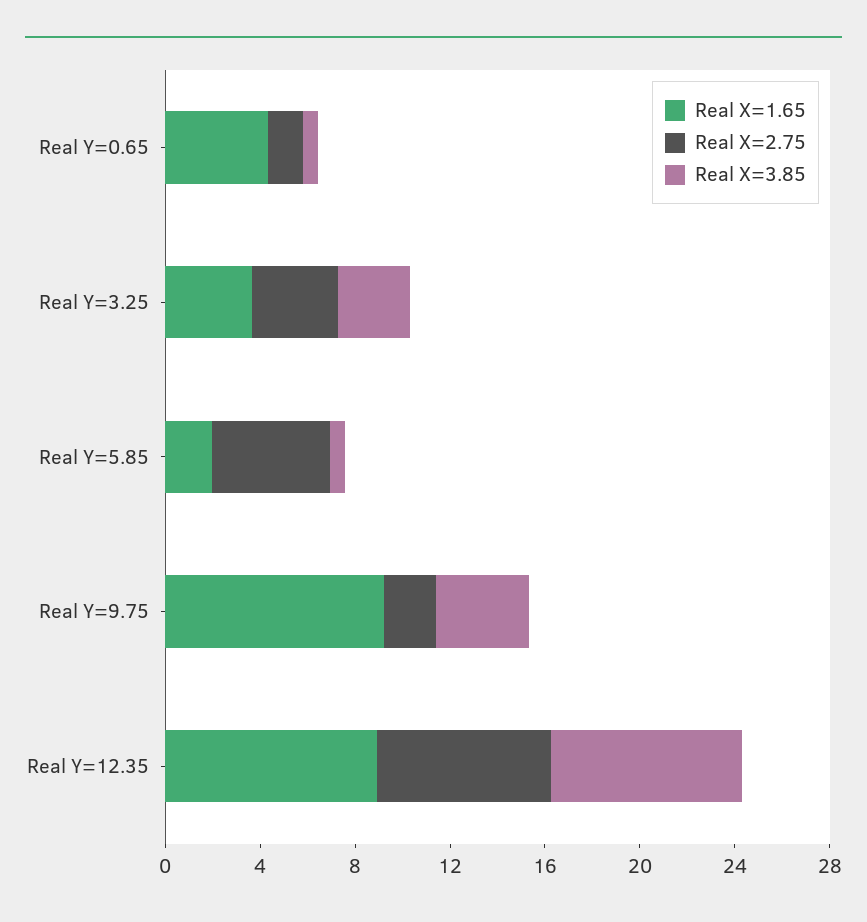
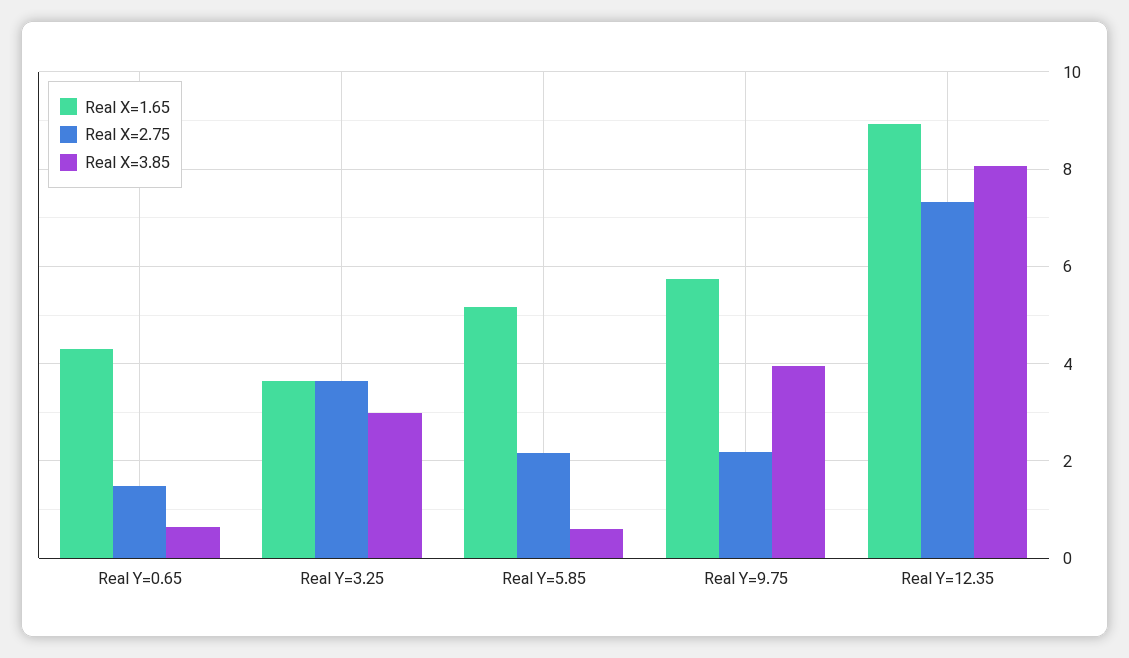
Real X=1.65, Real Y=5.85: 2 -> 5.2
Real X=2.75, Real Y=5.85: 5 -> 2.2
Real X=1.65, Real Y=9.75: 9 -> 5.8

